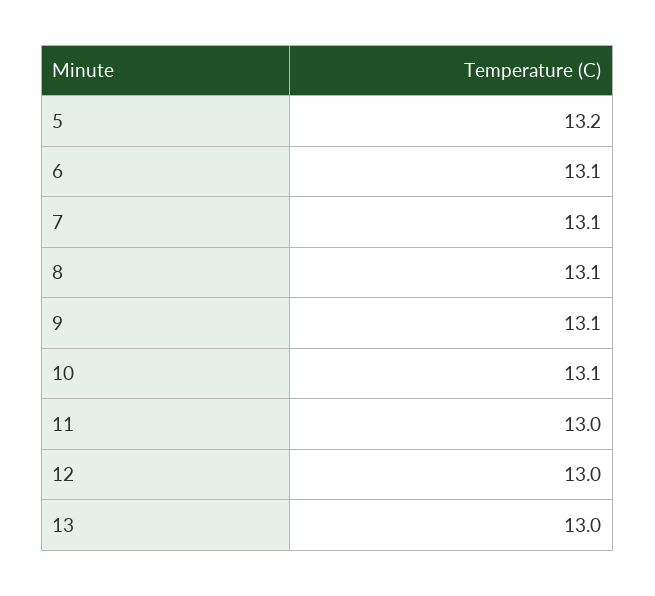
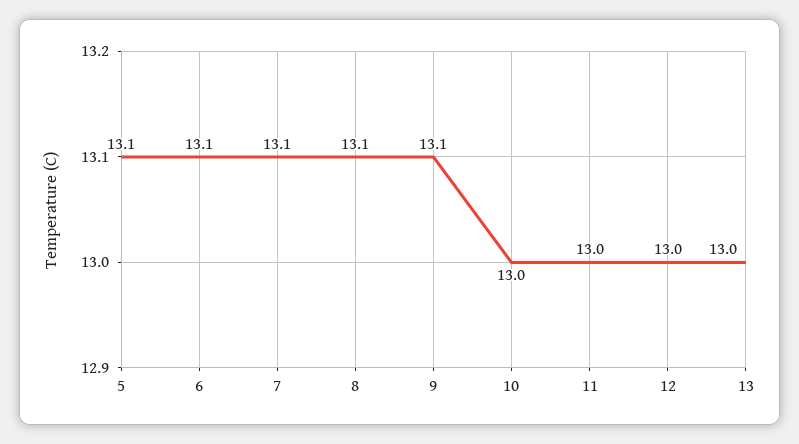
5: 13.2 -> 13.1
10: 13.1 -> 13

